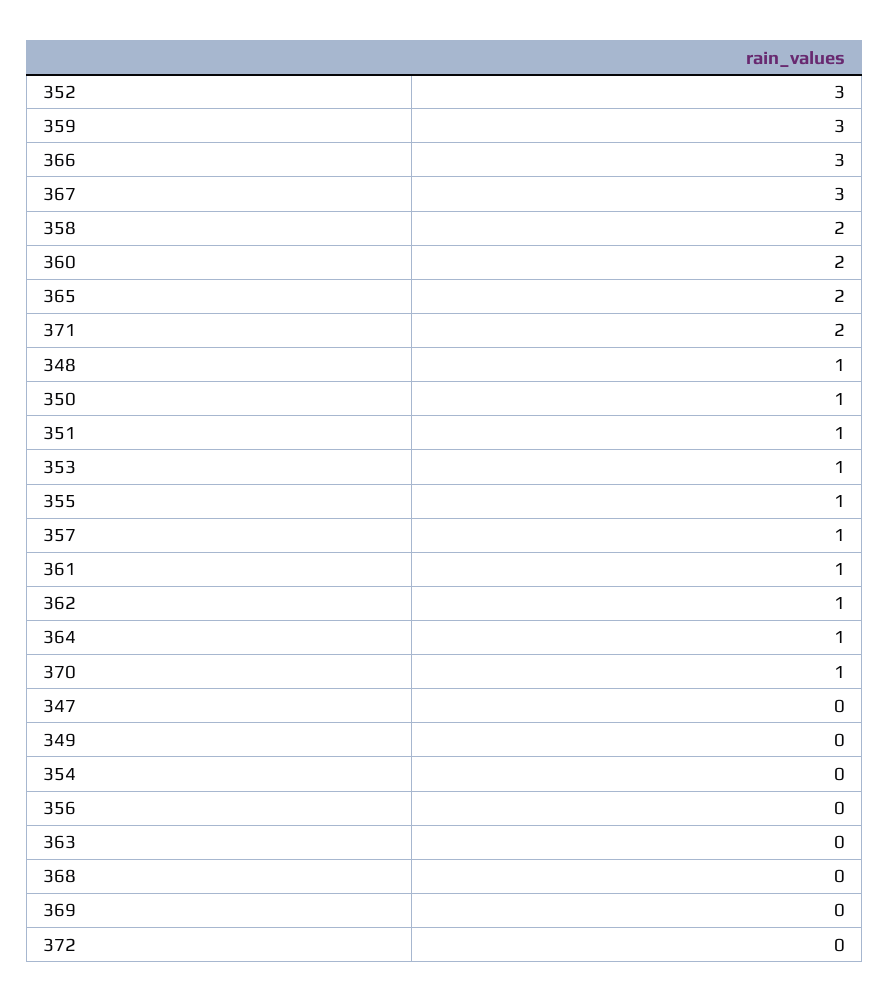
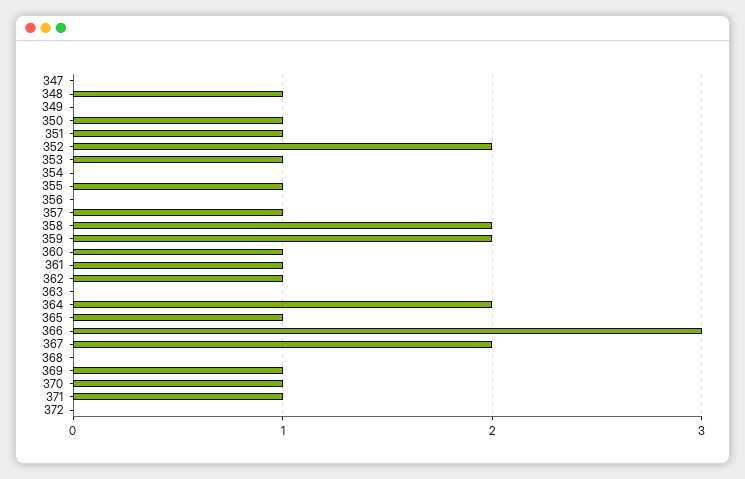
352: 3 -> 2
359: 3 -> 2
367: 3 -> 2
360: 2 -> 1
365: 2 -> 1
371: 2 -> 1
364: 1 -> 2
369: 0 -> 1

